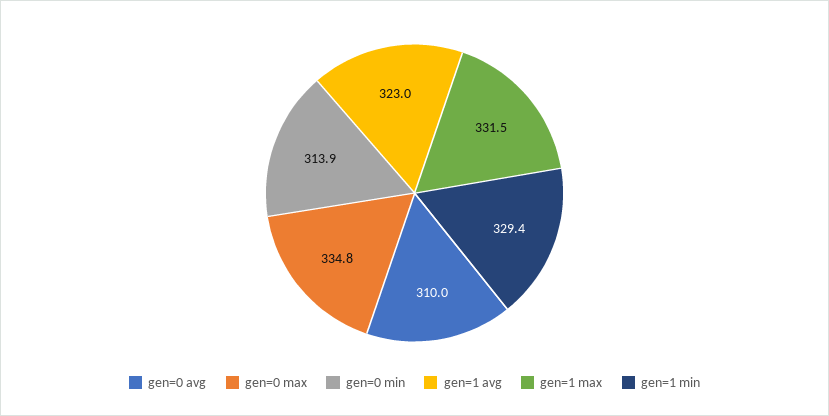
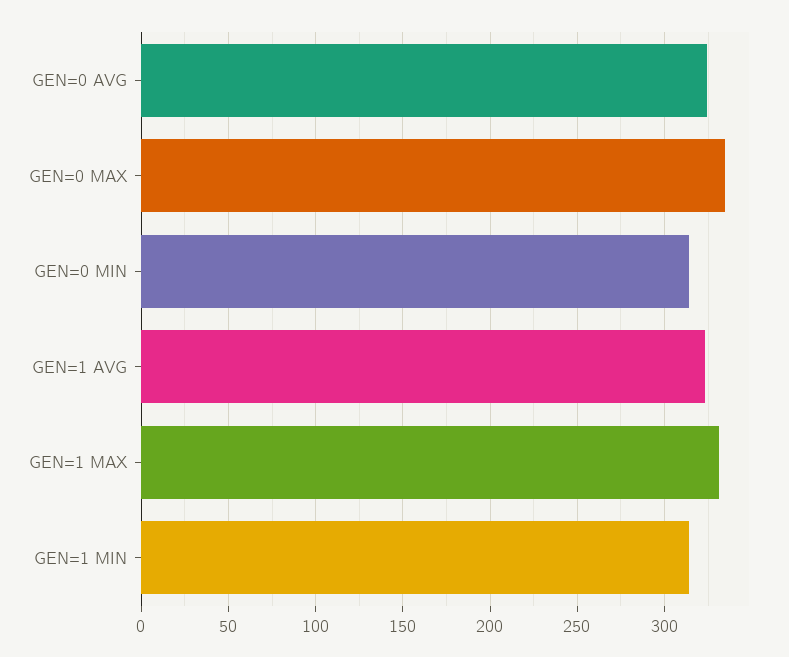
gen=0 avg: 310 -> 325
gen=1 min: 329.4 -> 315

